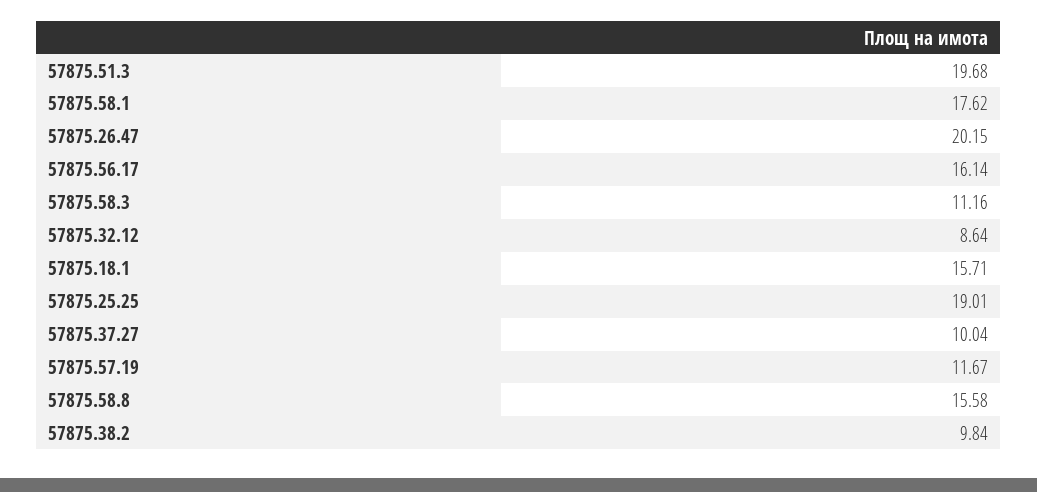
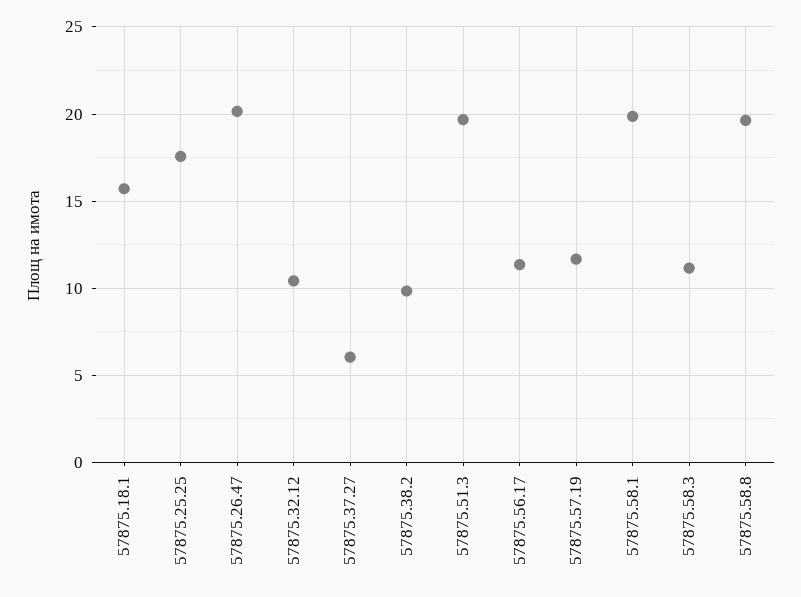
57875.58.1: 17.62 -> 20
57875.56.17: 16.14 -> 11.5
57875.32.12: 8.64 -> 10.5
57875.25.25: 19.01 -> 17.5
57875.37.27: 10.04 -> 6
57875.58.8: 15.58 -> 19.5

